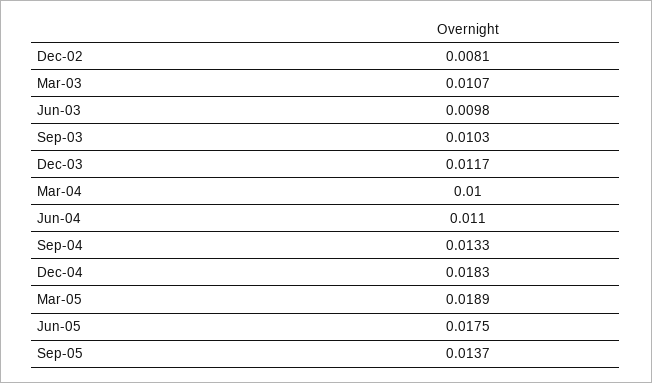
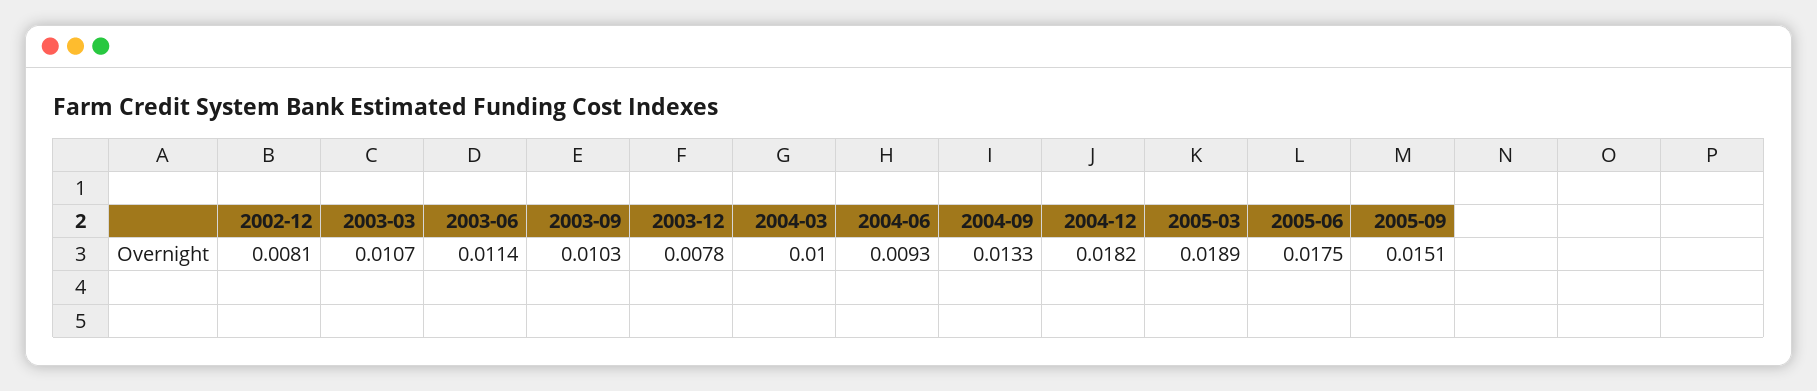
Jun-03: 0.0098 -> 0.0114
Dec-03: 0.0117 -> 0.0078
Jun-04: 0.011 -> 0.0093
Dec-04: 0.0183 -> 0.0182
Sep-05: 0.0137 -> 0.0151

